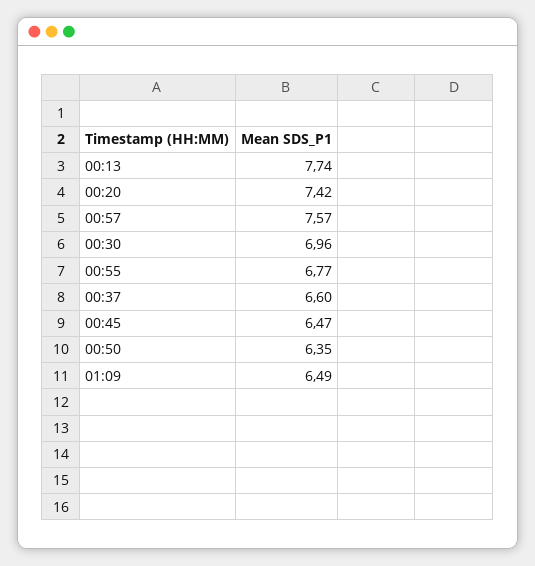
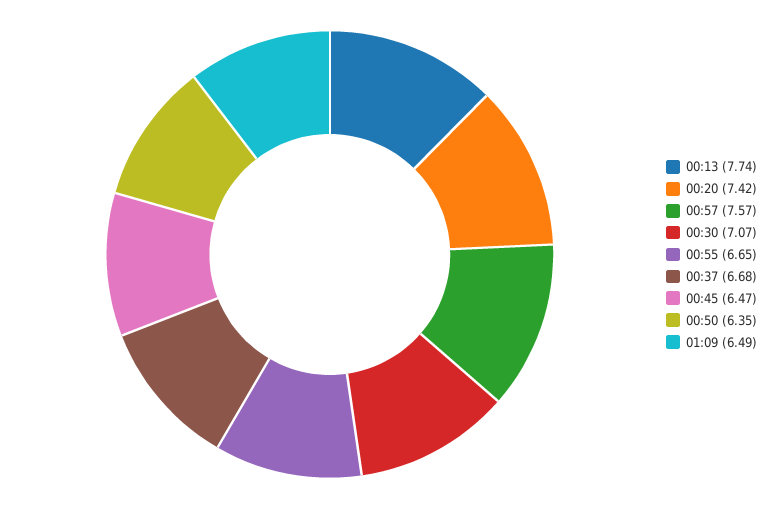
00:30: 6.96 -> 7.07
00:55: 6.77 -> 6.65
00:37: 6.6 -> 6.68

